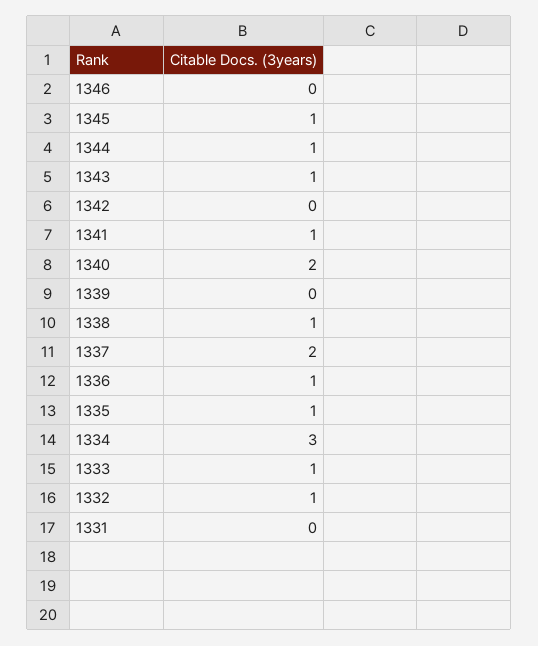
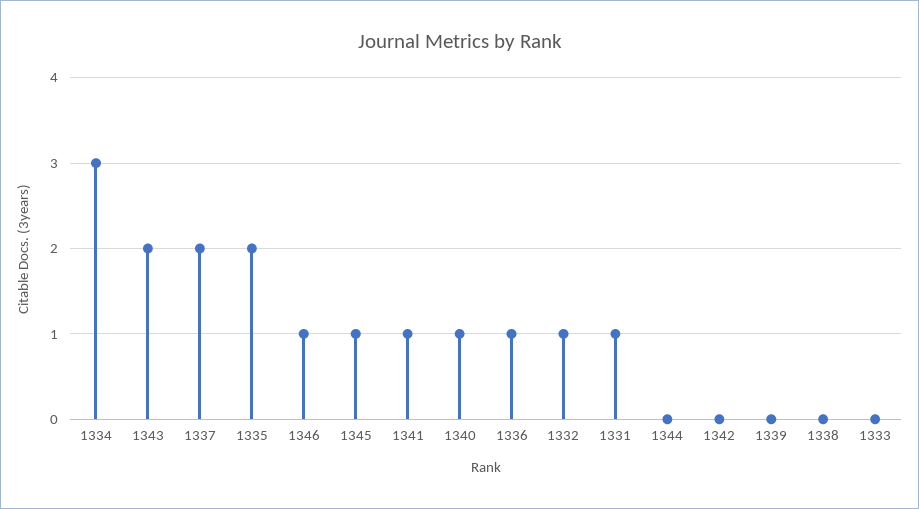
1346: 0 -> 1
1344: 1 -> 0
1343: 1 -> 2
1340: 2 -> 1
1338: 1 -> 0
1335: 1 -> 2
1333: 1 -> 0
1331: 0 -> 1

